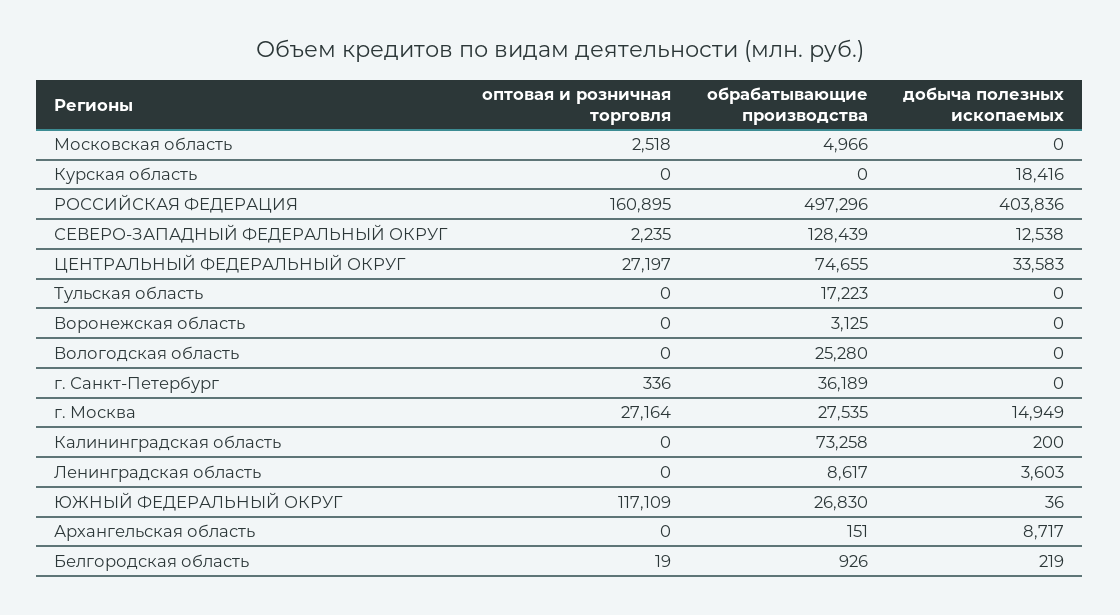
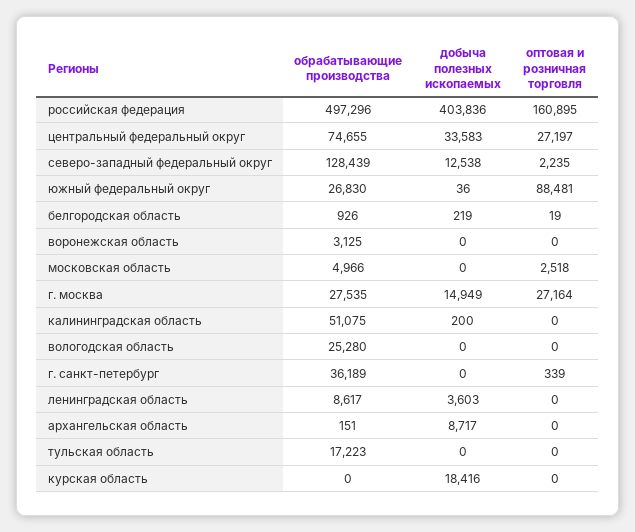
оптовая и розничная торговля, г. Санкт-Петербург: 336 -> 339
обрабатывающие производства, Калининградская область: 73258 -> 51075
оптовая и розничная торговля, ЮЖНЫЙ ФЕДЕРАЛЬНЫЙ ОКРУГ: 117109 -> 88481

